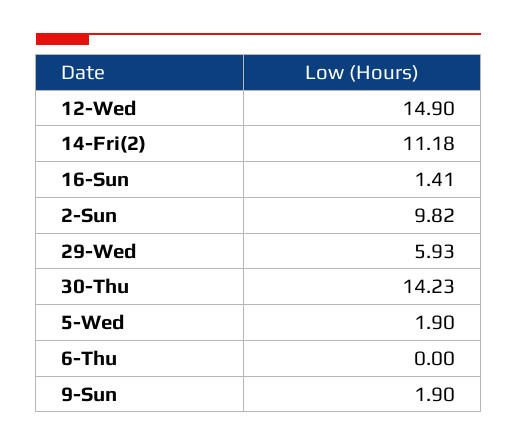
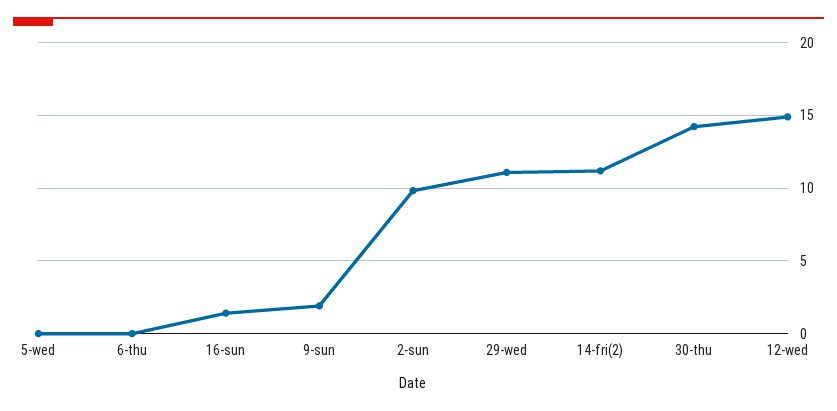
29-Wed: 5.93 -> 11
5-Wed: 1.9 -> 0

